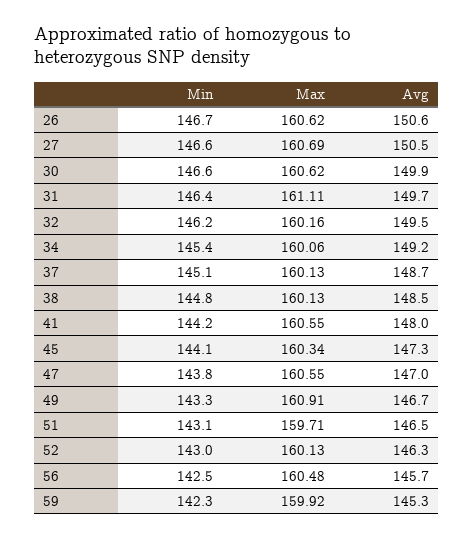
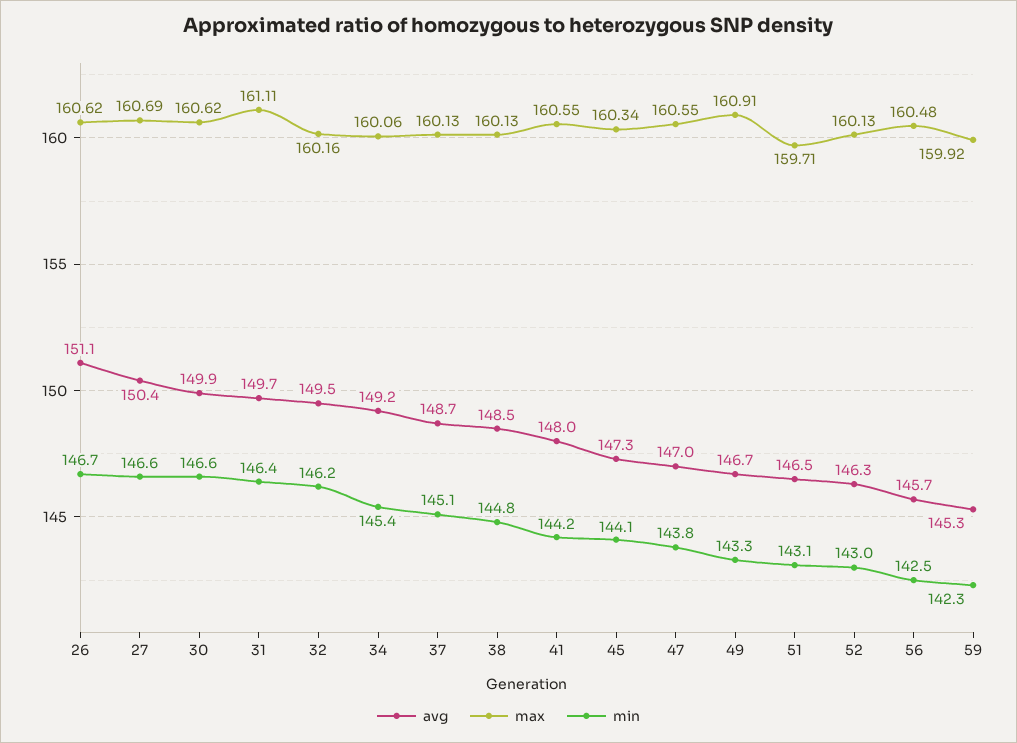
Avg, 26: 150.6 -> 151.1
Avg, 27: 150.5 -> 150.4

